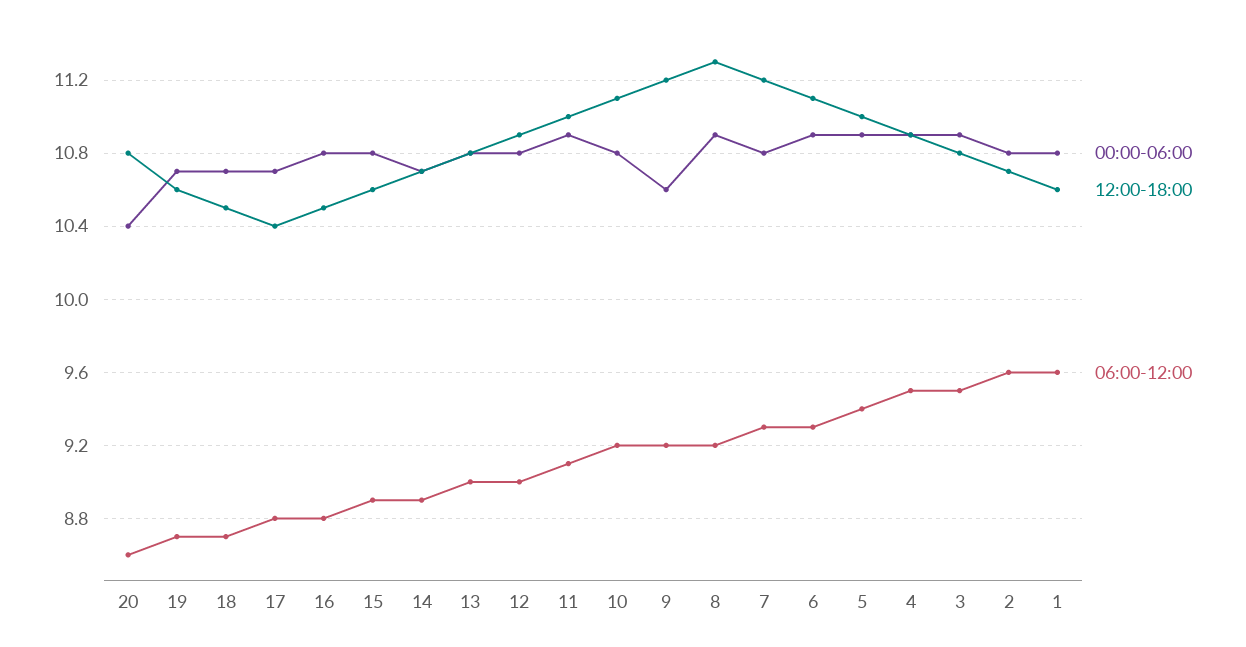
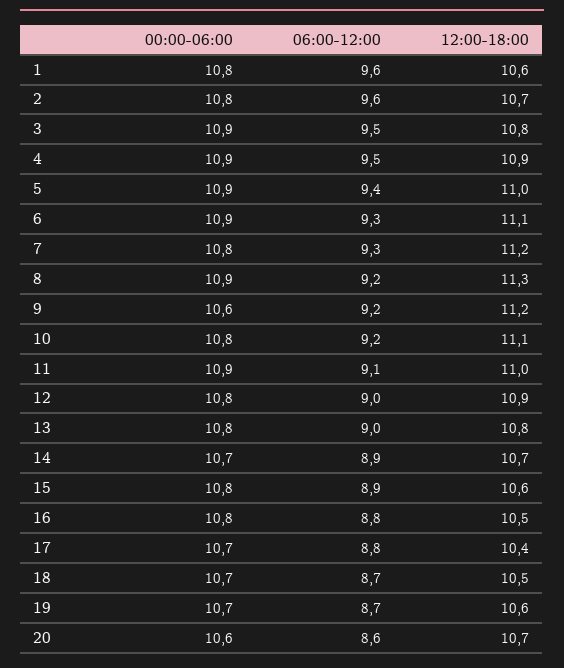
00:00-06:00, 20: 10.4 -> 10.6
12:00-18:00, 20: 10.8 -> 10.7

